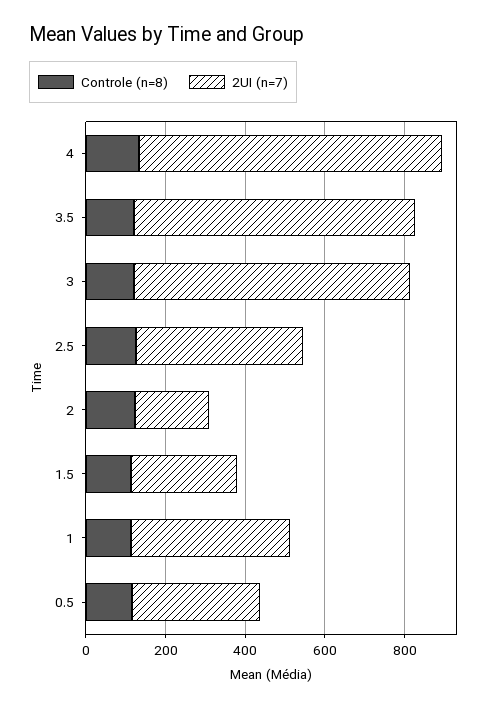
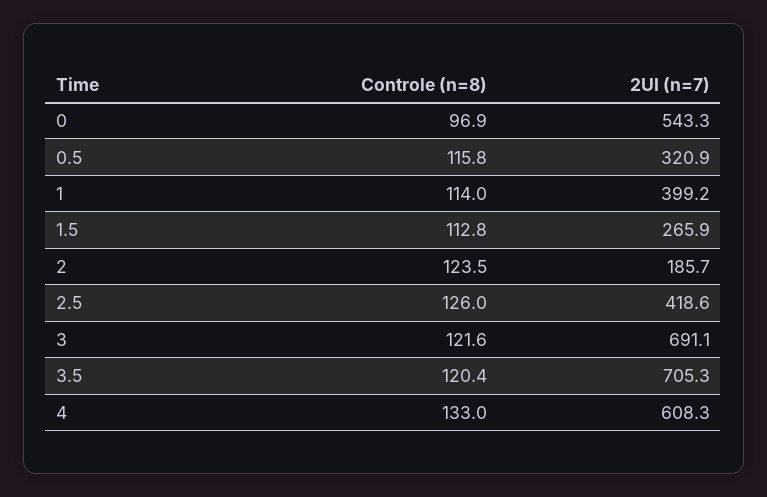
2UI (n=7), 4: 750 -> 608.3
Controle (n=8), 0: none -> 96.9
2UI (n=7), 0: none -> 543.3

